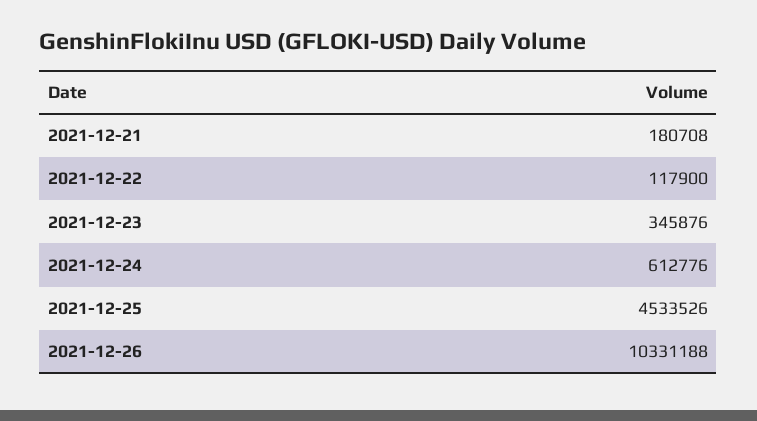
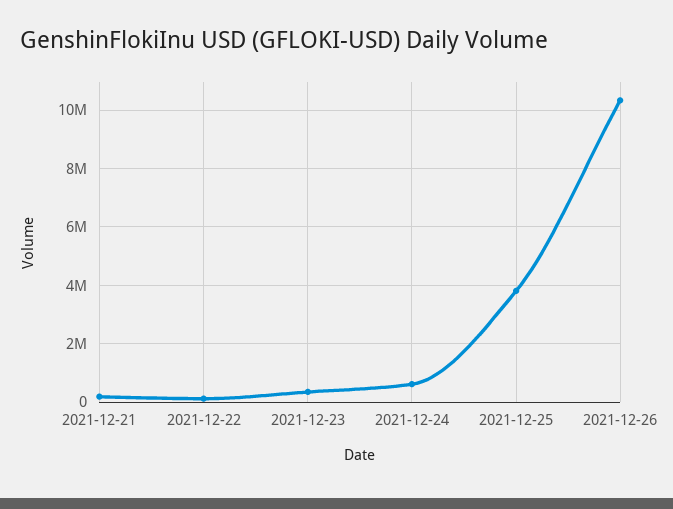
2021-12-25: 4533526 -> 3750000

